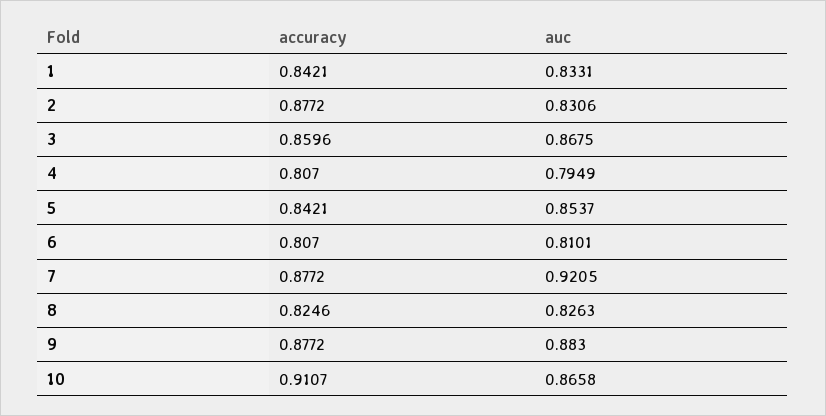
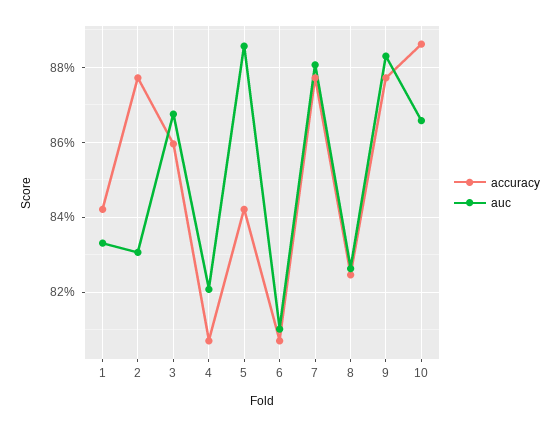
auc, 4: 0.7949 -> 0.82
auc, 5: 0.8537 -> 0.886
auc, 7: 0.9205 -> 0.88
accuracy, 10: 0.9107 -> 0.886

